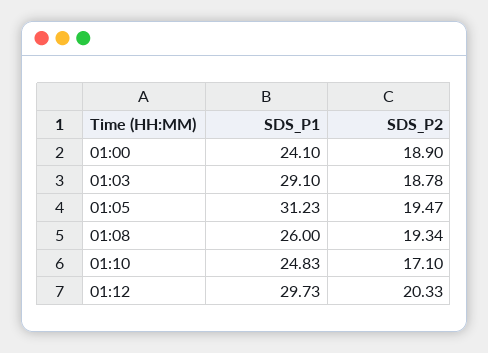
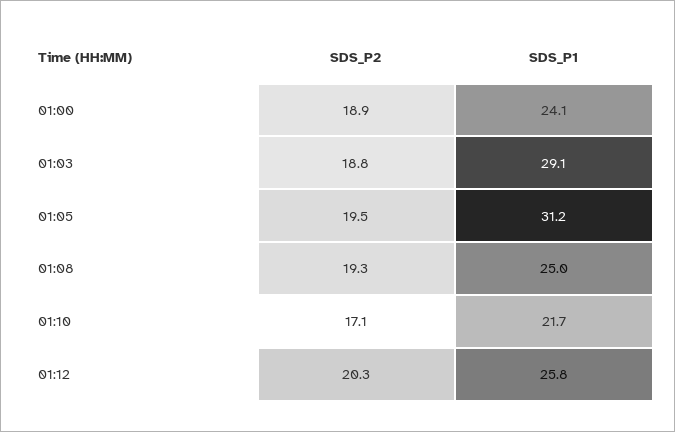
SDS_P1, 01:08: 26 -> 25
SDS_P1, 01:10: 24.83 -> 21.7
SDS_P1, 01:12: 29.73 -> 25.8

